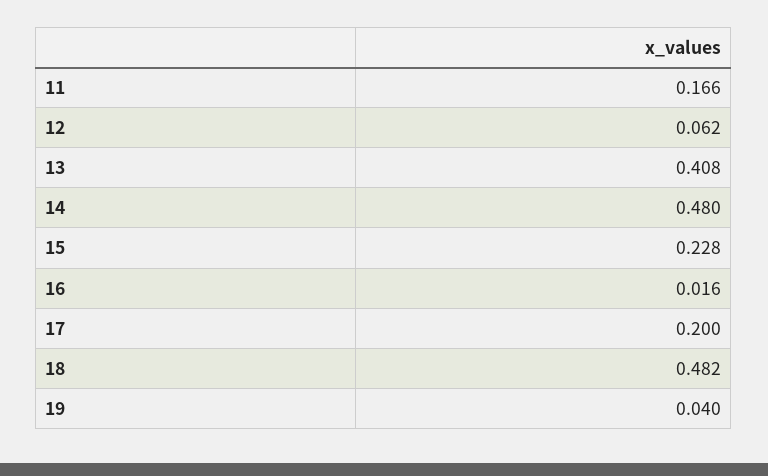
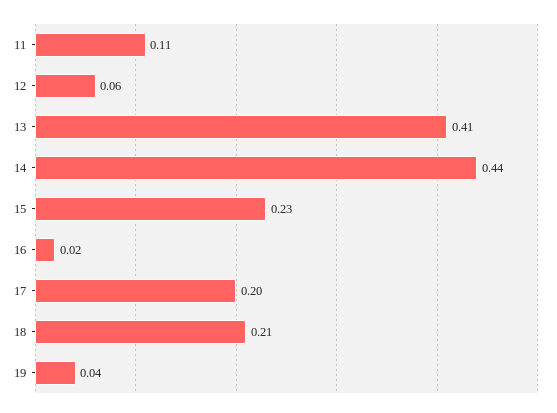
11: 0.166 -> 0.11
14: 0.48 -> 0.44
18: 0.482 -> 0.21

